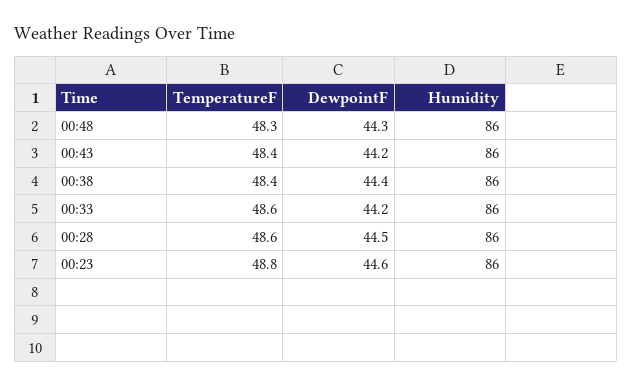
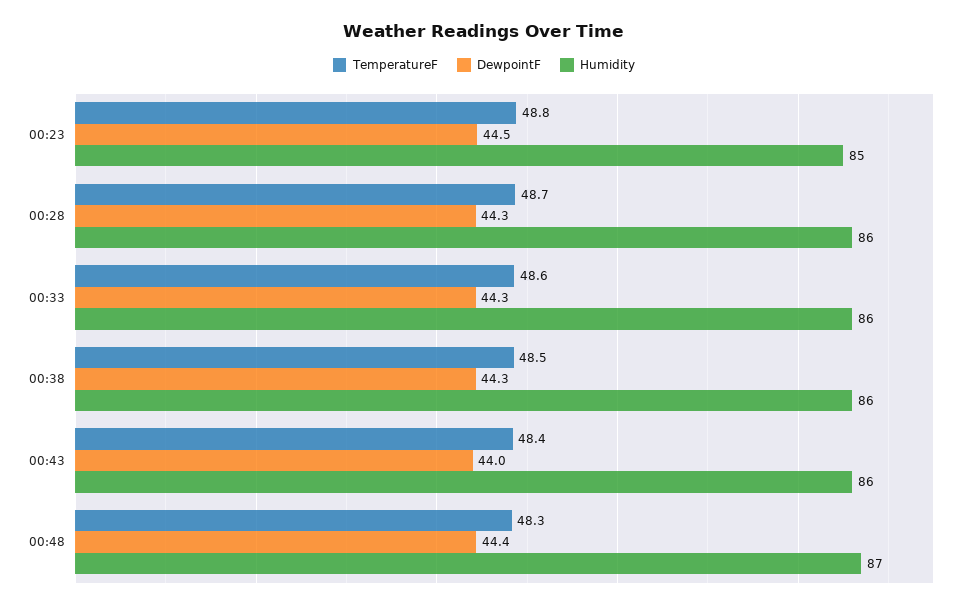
DewpointF, 00:48: 44.3 -> 44.4
Humidity, 00:48: 86 -> 87
DewpointF, 00:43: 44.2 -> 44
TemperatureF, 00:38: 48.4 -> 48.5
DewpointF, 00:38: 44.4 -> 44.3
DewpointF, 00:33: 44.2 -> 44.3
TemperatureF, 00:28: 48.6 -> 48.7
DewpointF, 00:28: 44.5 -> 44.3
DewpointF, 00:23: 44.6 -> 44.5
Humidity, 00:23: 86 -> 85

